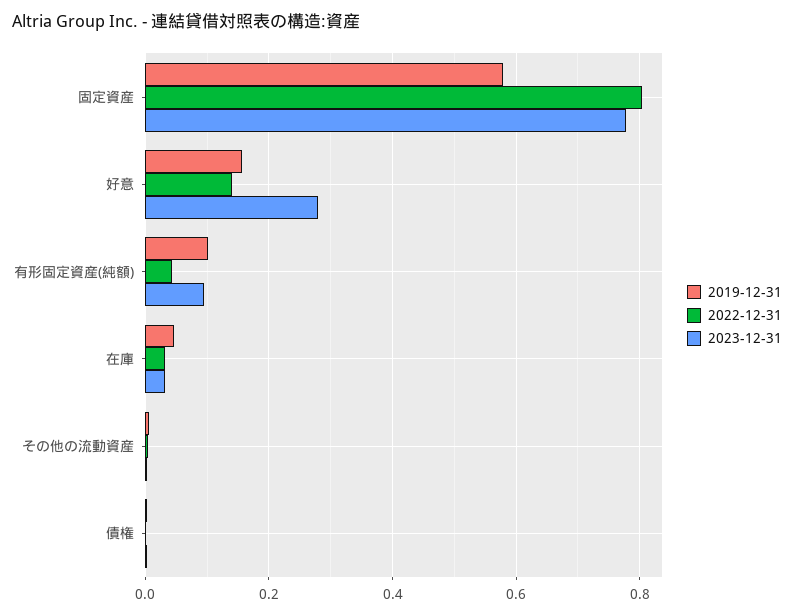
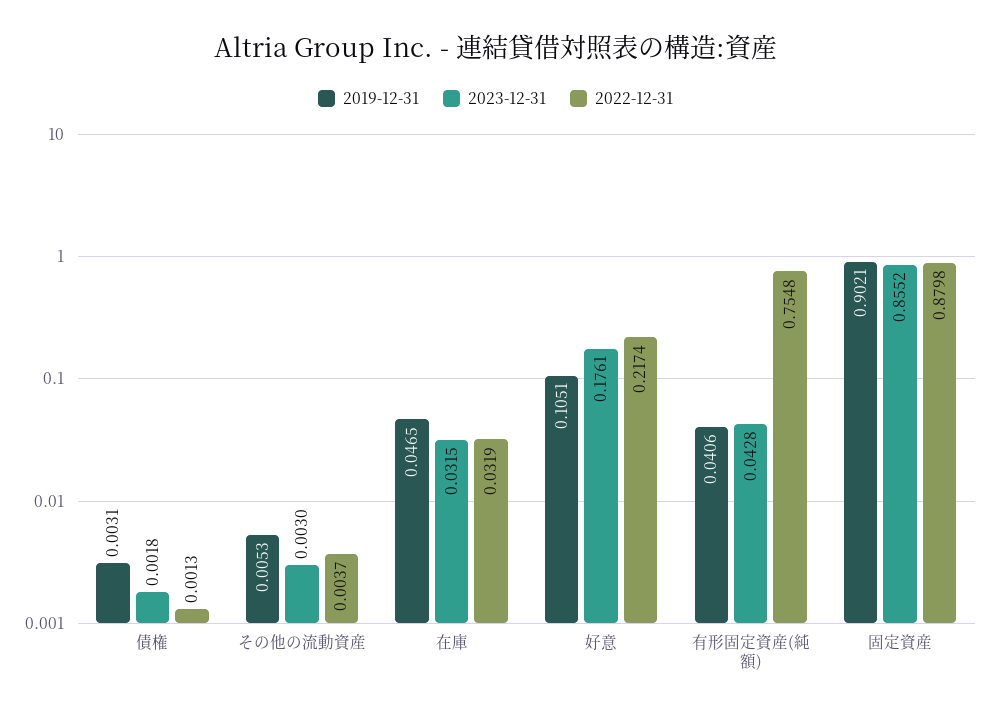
2019-12-31, 固定資産: 0.58 -> 0.9021
2022-12-31, 固定資産: 0.8 -> 0.8798
2023-12-31, 固定資産: 0.78 -> 0.8552
2019-12-31, 好意: 0.16 -> 0.1051
2022-12-31, 好意: 0.14 -> 0.2174
2023-12-31, 好意: 0.28 -> 0.1761
2019-12-31, 有形固定資産(純額): 0.1 -> 0.0406
2022-12-31, 有形固定資産(純額): 0.04 -> 0.7548
2023-12-31, 有形固定資産(純額): 0.1 -> 0.0428

